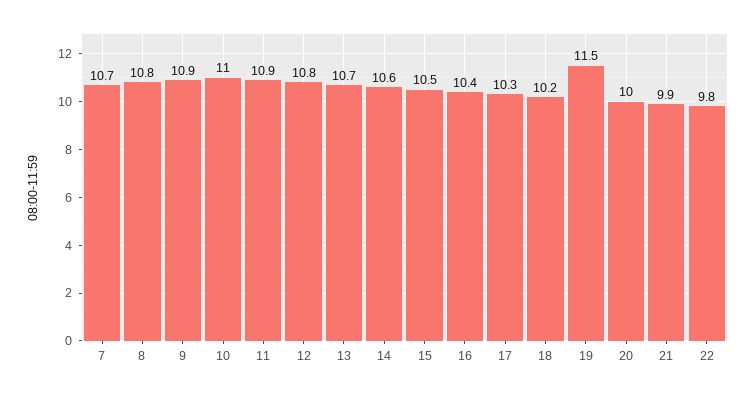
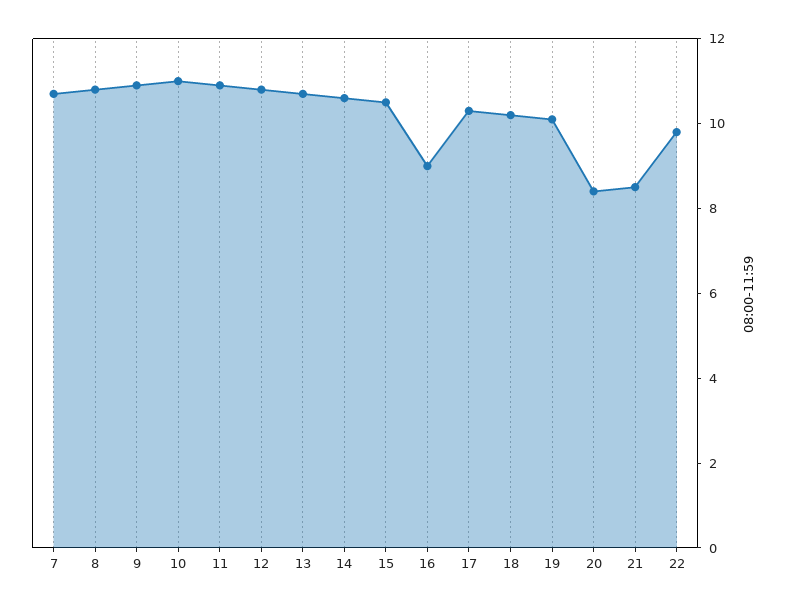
16: 10.4 -> 9
19: 11.5 -> 10
20: 10 -> 8.5
21: 9.9 -> 8.5

